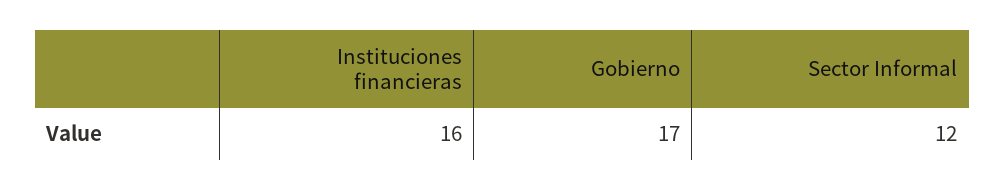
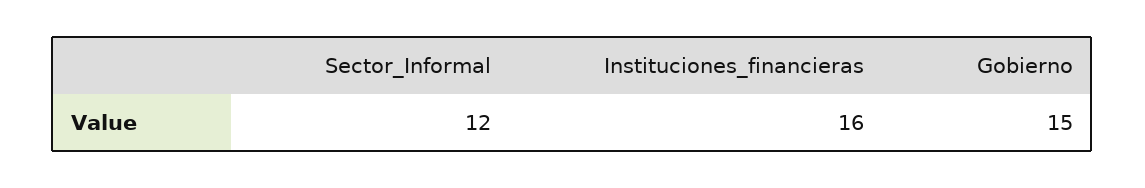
Gobierno: 17 -> 15

